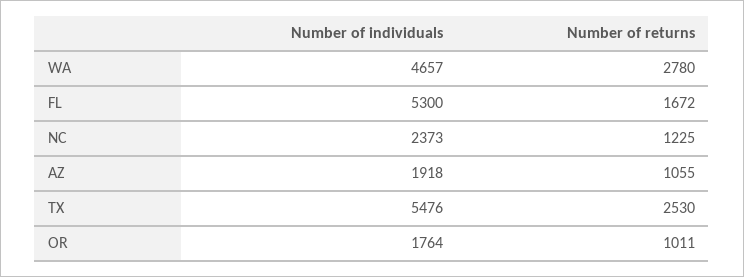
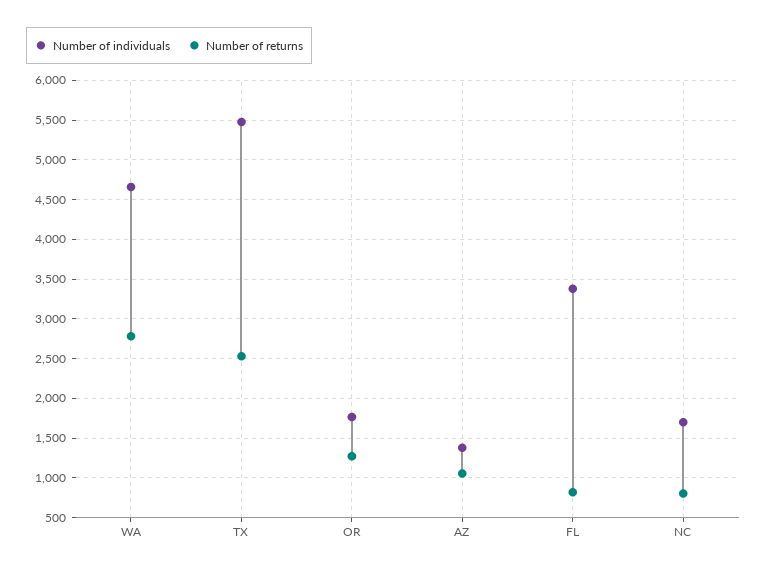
Number of individuals, FL: 5300 -> 3400
Number of returns, FL: 1672 -> 800
Number of individuals, NC: 2373 -> 1700
Number of returns, NC: 1225 -> 800
Number of individuals, AZ: 1918 -> 1400
Number of returns, OR: 1011 -> 1300

